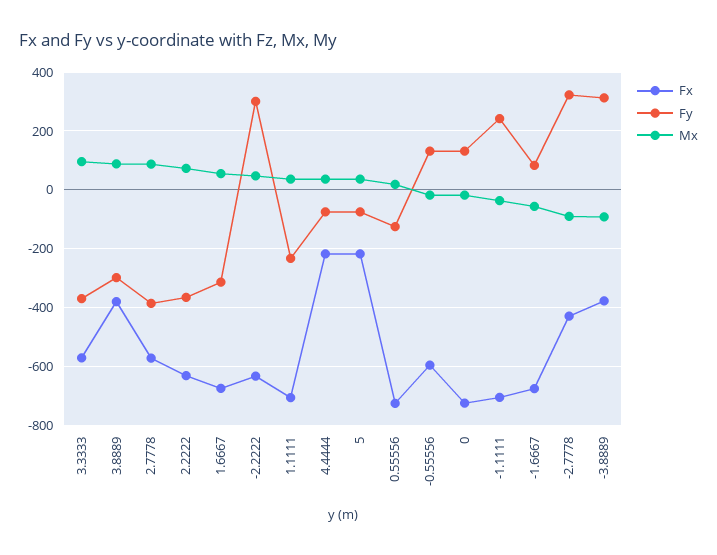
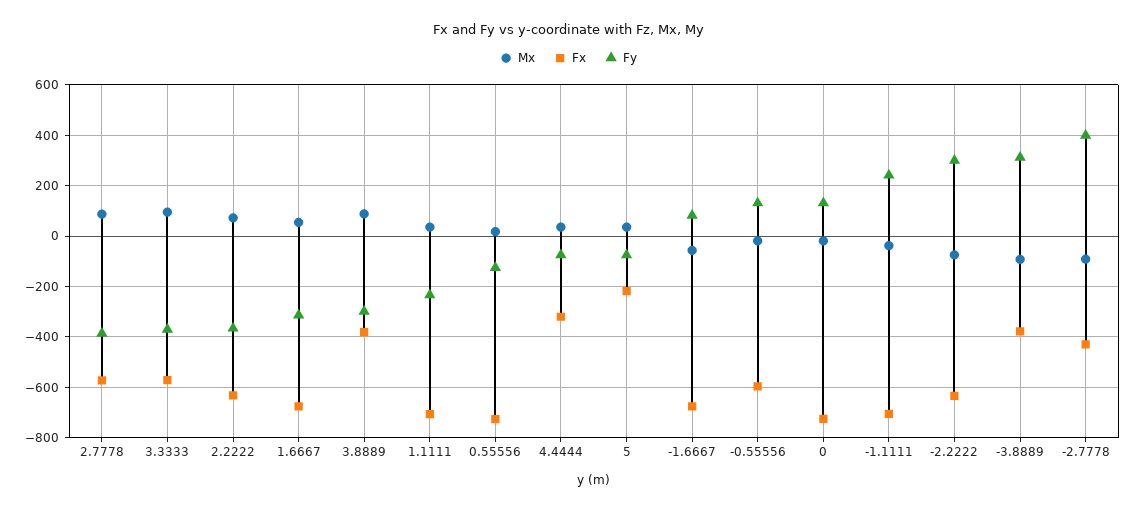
Mx, -2.2222: 50 -> -75
Fx, 4.4444: -225 -> -325
Fy, -2.7778: 325 -> 400

